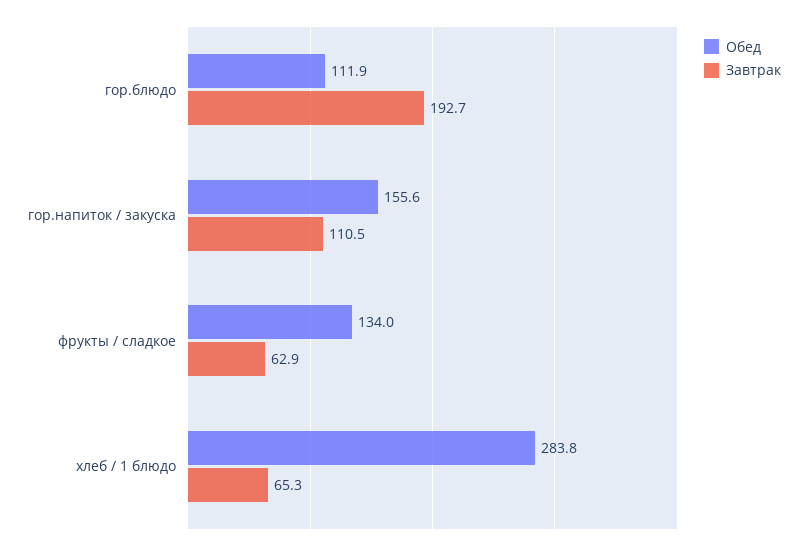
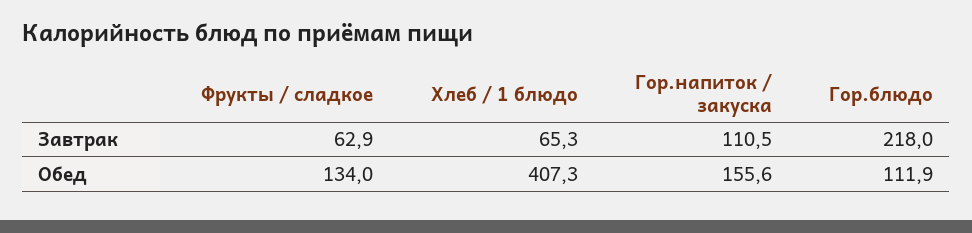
Завтрак, гор.блюдо: 192.7 -> 218
Обед, хлеб / 1 блюдо: 283.8 -> 407.3

